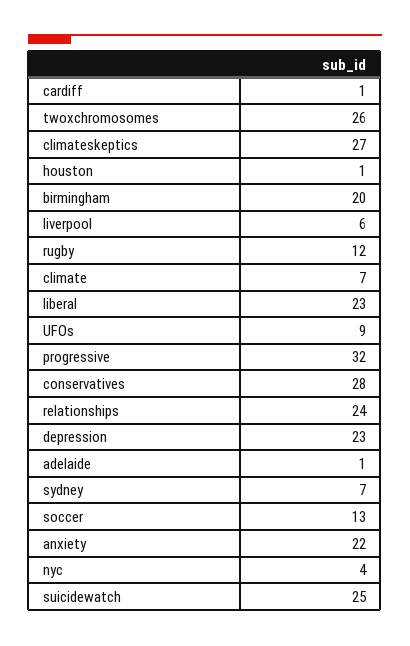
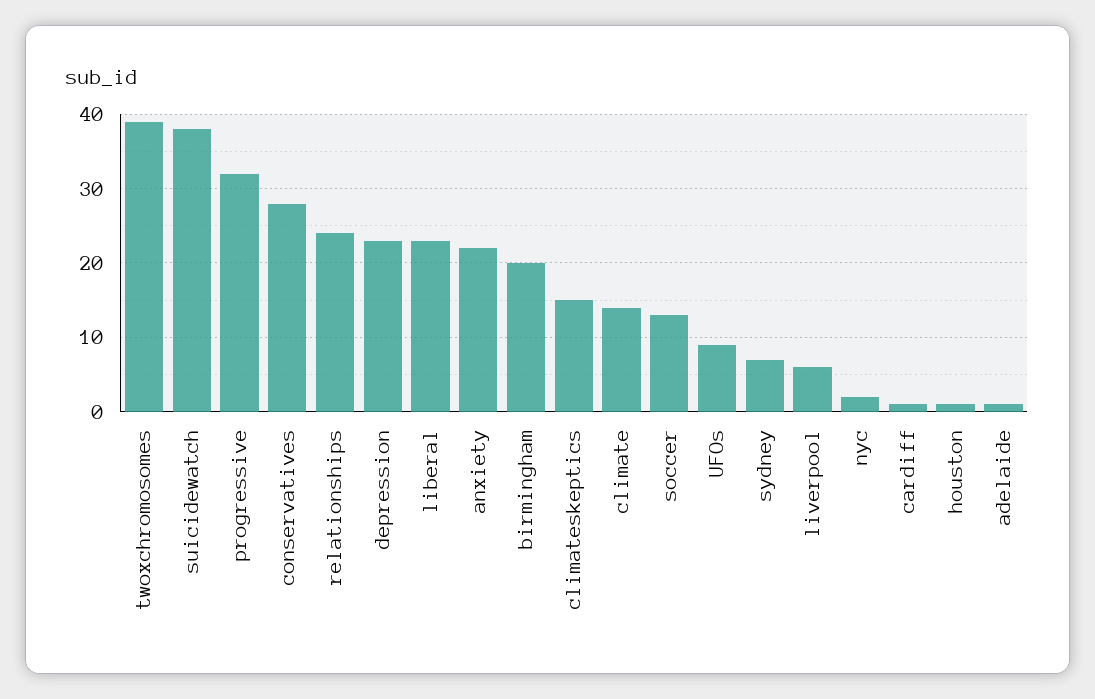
twoxchromosomes: 26 -> 39
climateskeptics: 27 -> 15
rugby: 12 -> none
climate: 7 -> 14
nyc: 4 -> 2
suicidewatch: 25 -> 38

